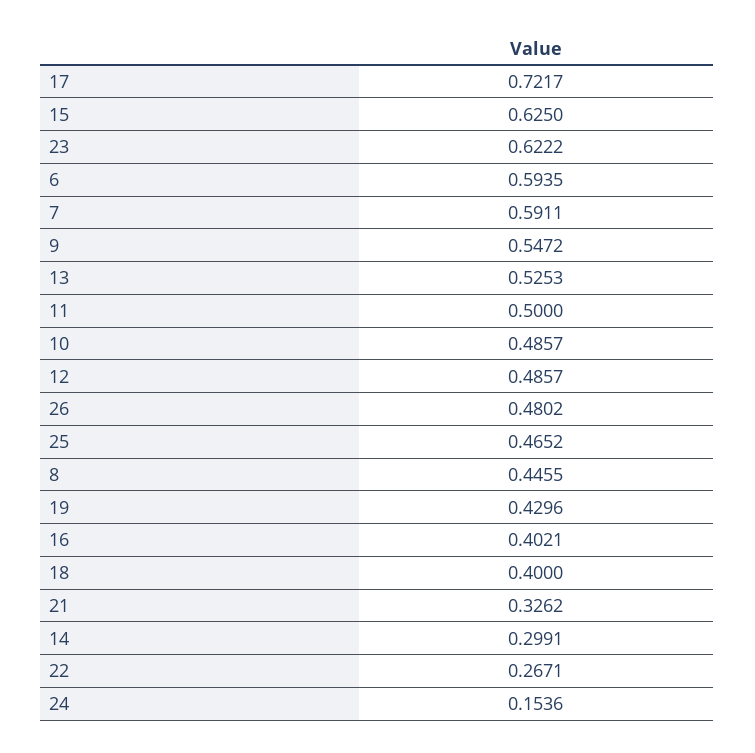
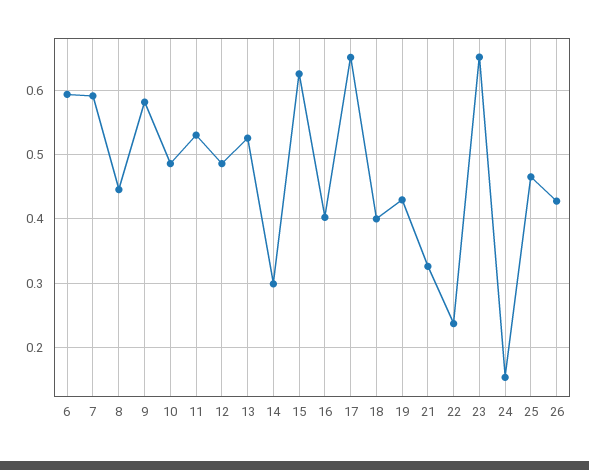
17: 0.7217 -> 0.65
23: 0.6222 -> 0.65
9: 0.5472 -> 0.58
11: 0.5 -> 0.53
26: 0.4802 -> 0.43
22: 0.2671 -> 0.24

